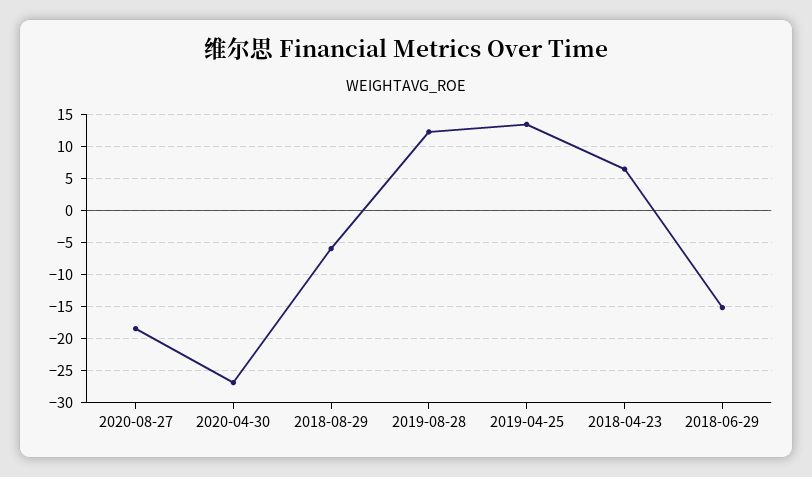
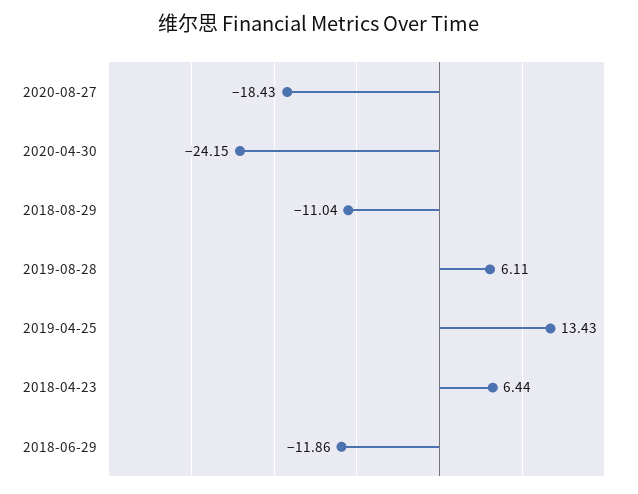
2020-04-30: -27 -> -24.15
2018-08-29: -6 -> -11.04
2019-08-28: 12 -> 6.11
2018-06-29: -15 -> -11.86

